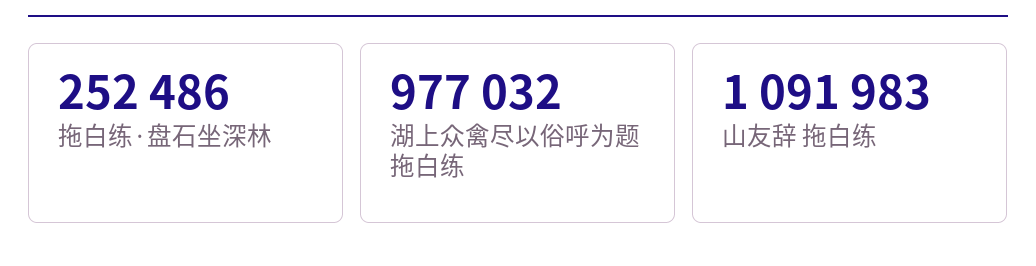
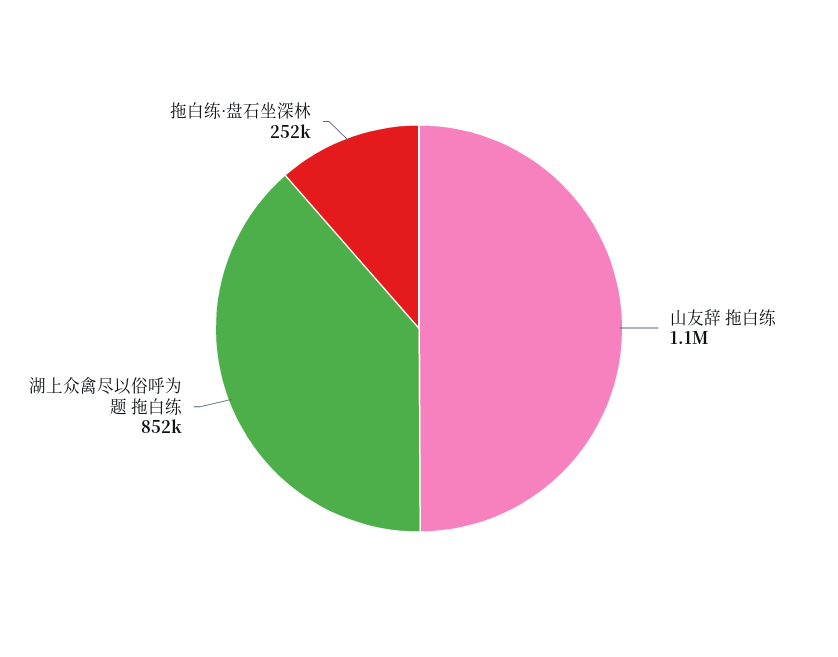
湖上众禽尽以俗呼为题 拖白练: 977032 -> 852000

